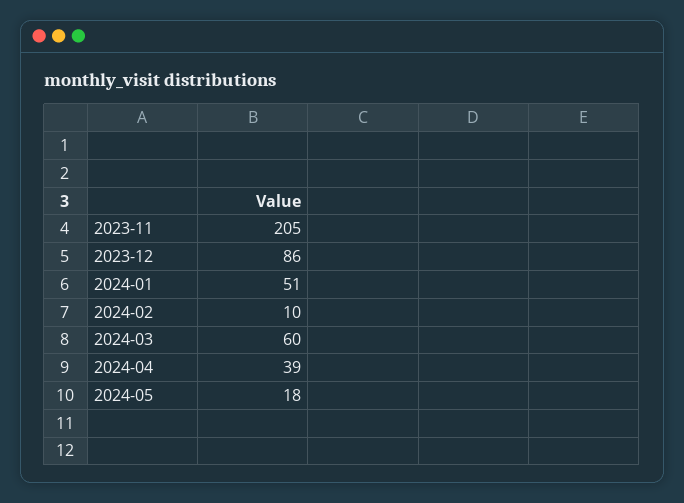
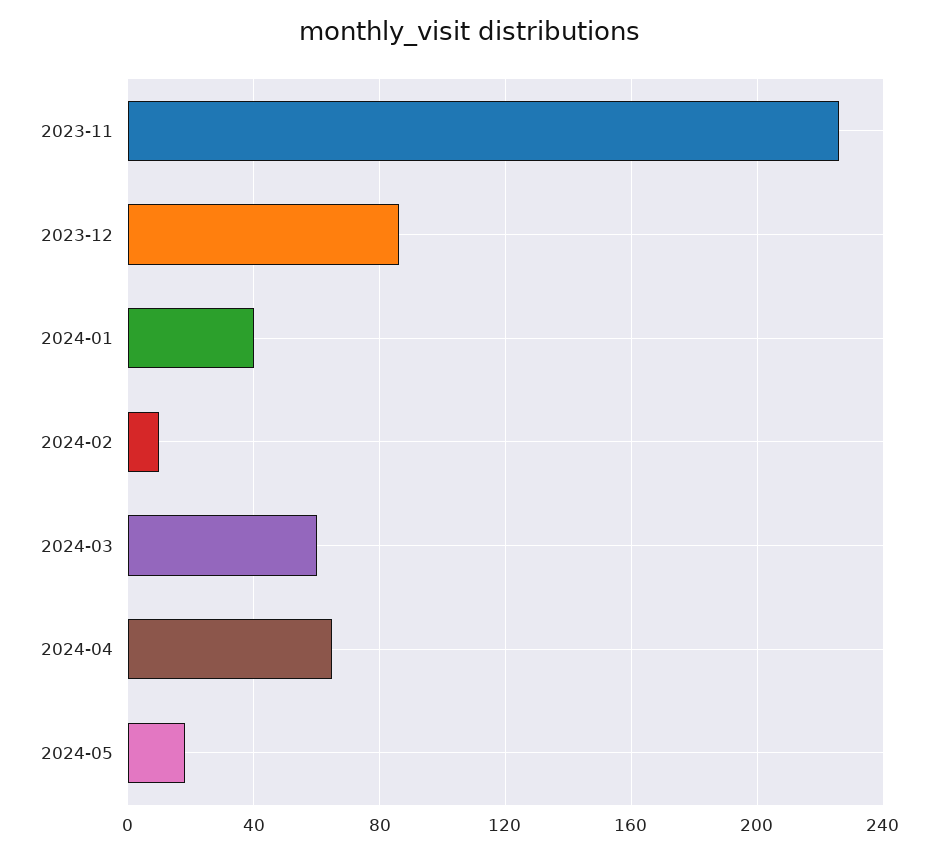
2023-11: 205 -> 225
2024-01: 51 -> 40
2024-04: 39 -> 65

